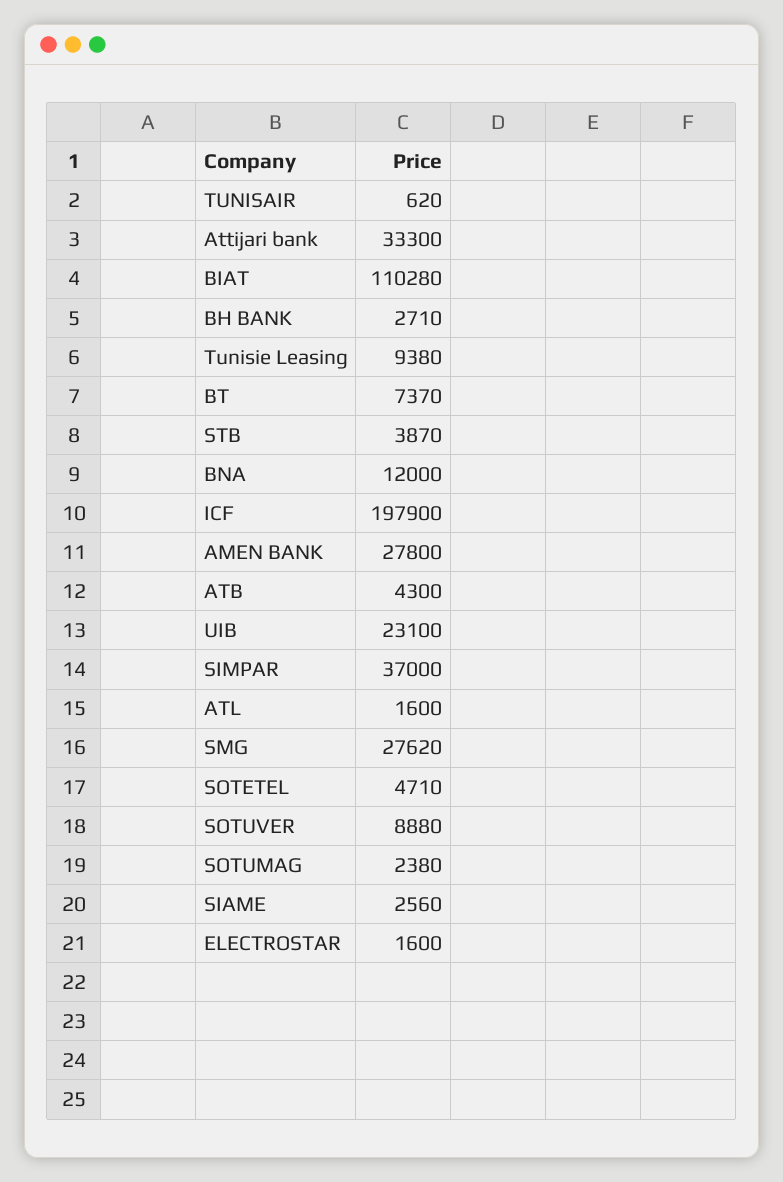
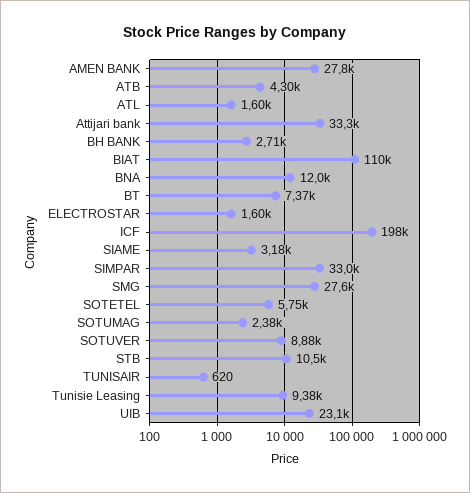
STB: 3870 -> 10500
SIMPAR: 37000 -> 33000
SOTETEL: 4710 -> 5750
SIAME: 2560 -> 3180

